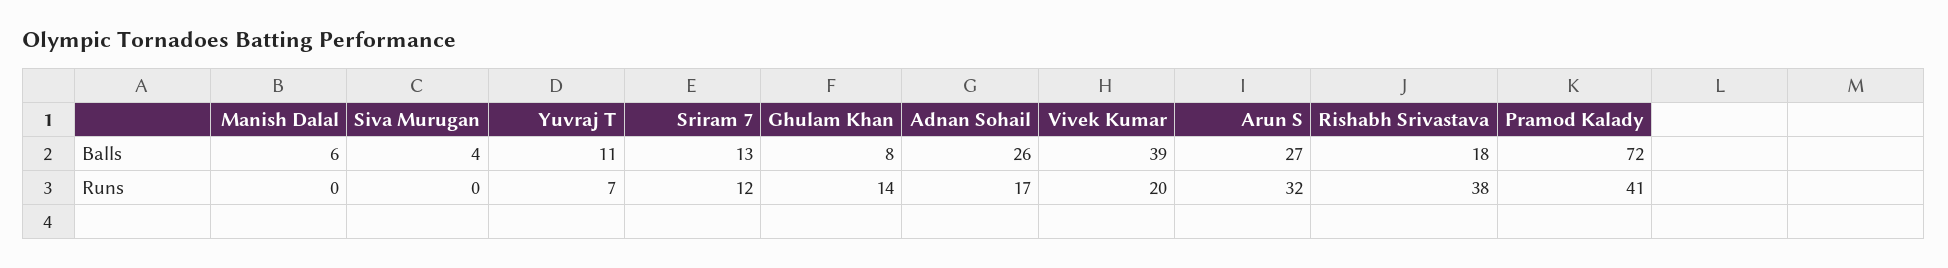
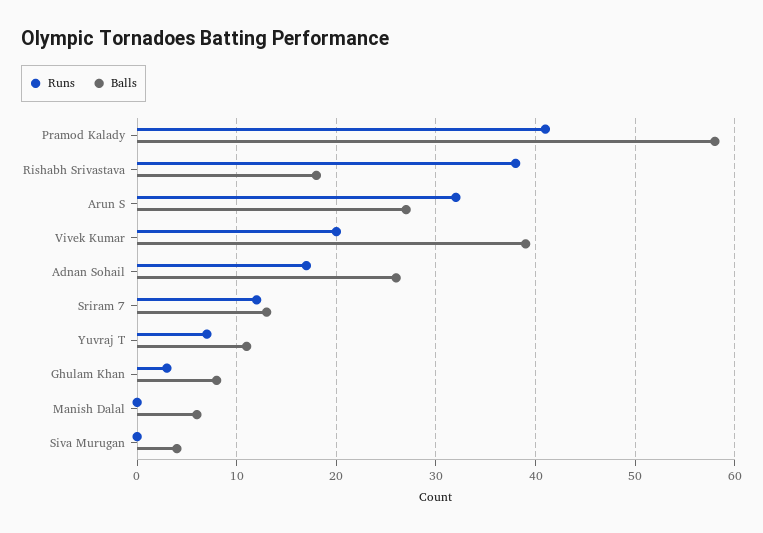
Balls, Pramod Kalady: 72 -> 58
Runs, Ghulam Khan: 14 -> 3

